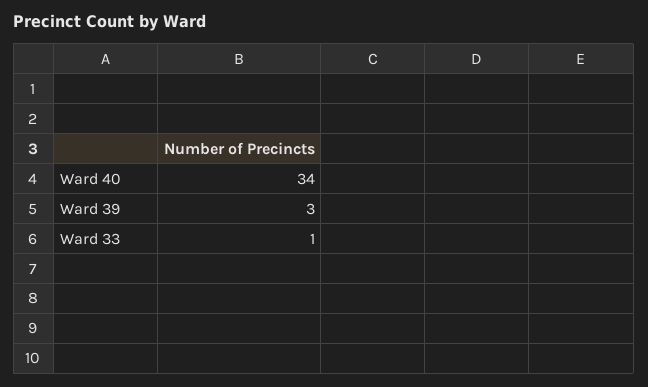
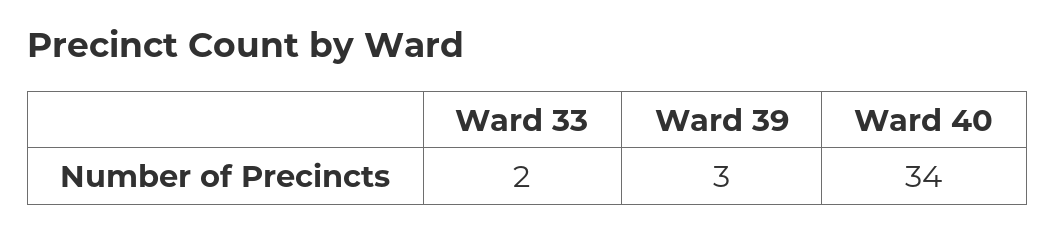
Ward 33: 1 -> 2

